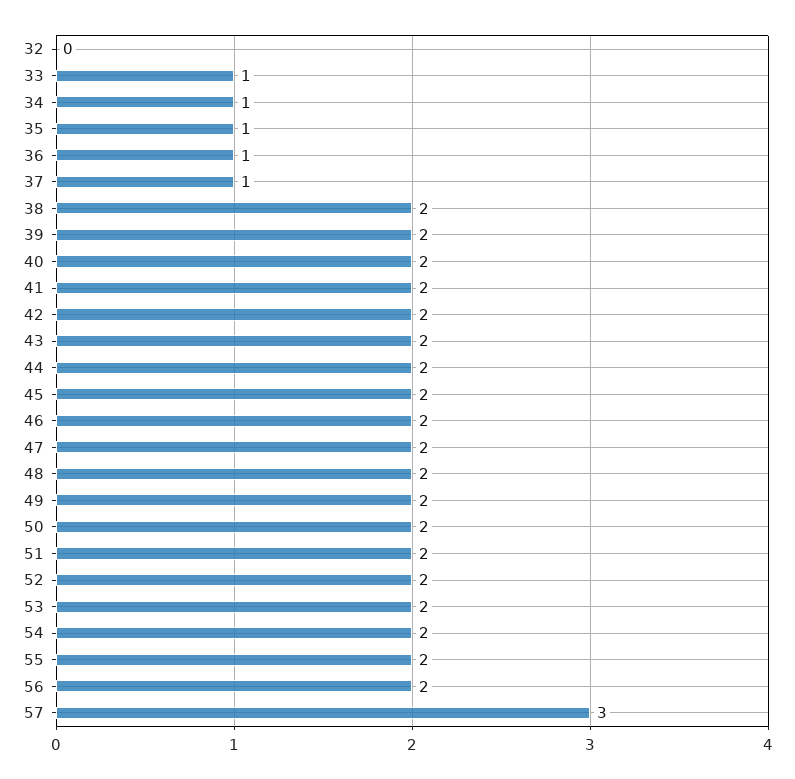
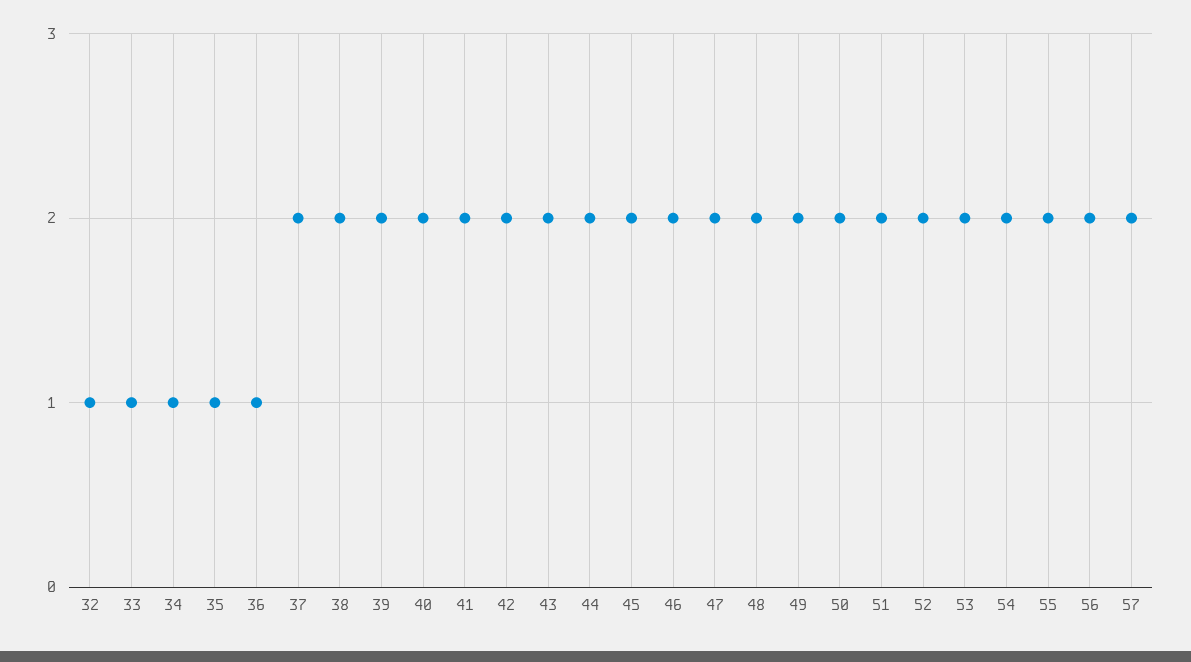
32: 0 -> 1
37: 1 -> 2
57: 3 -> 2

